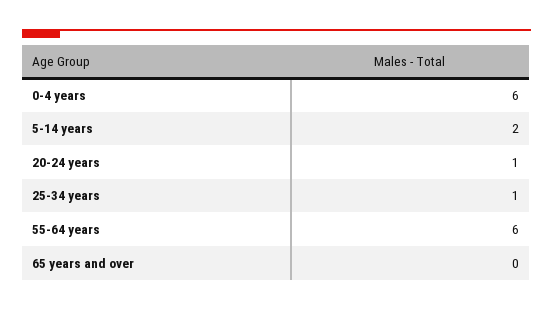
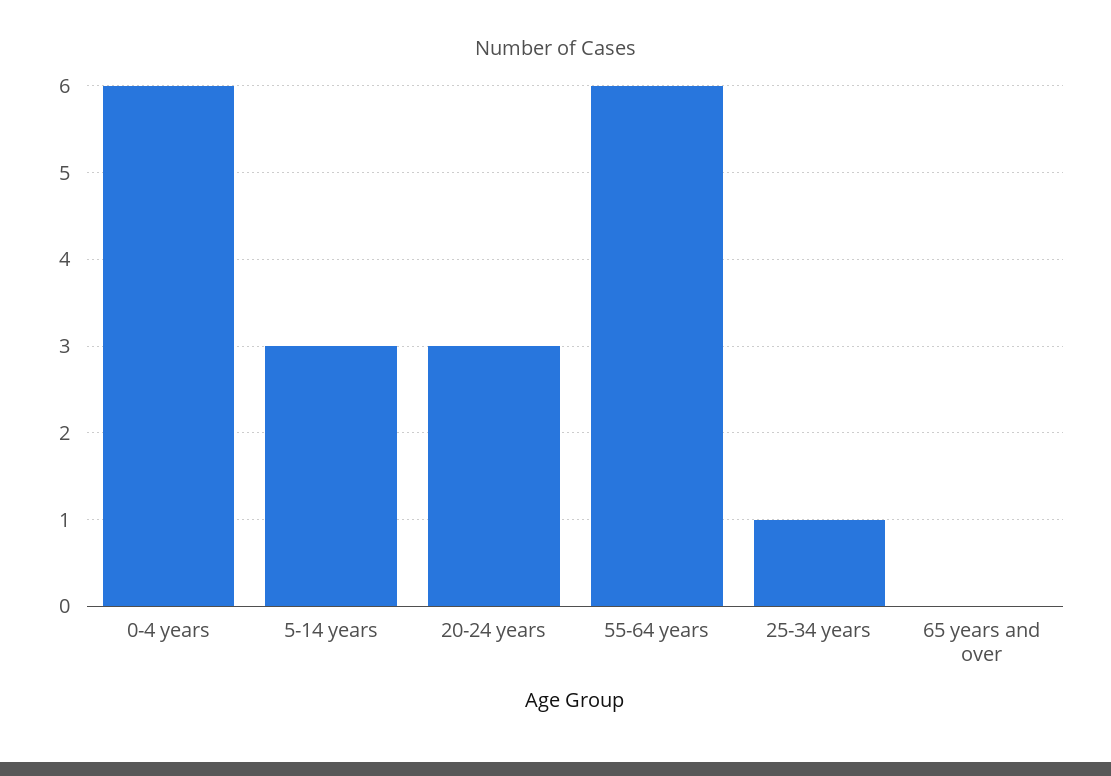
5-14 years: 2 -> 3
20-24 years: 1 -> 3

